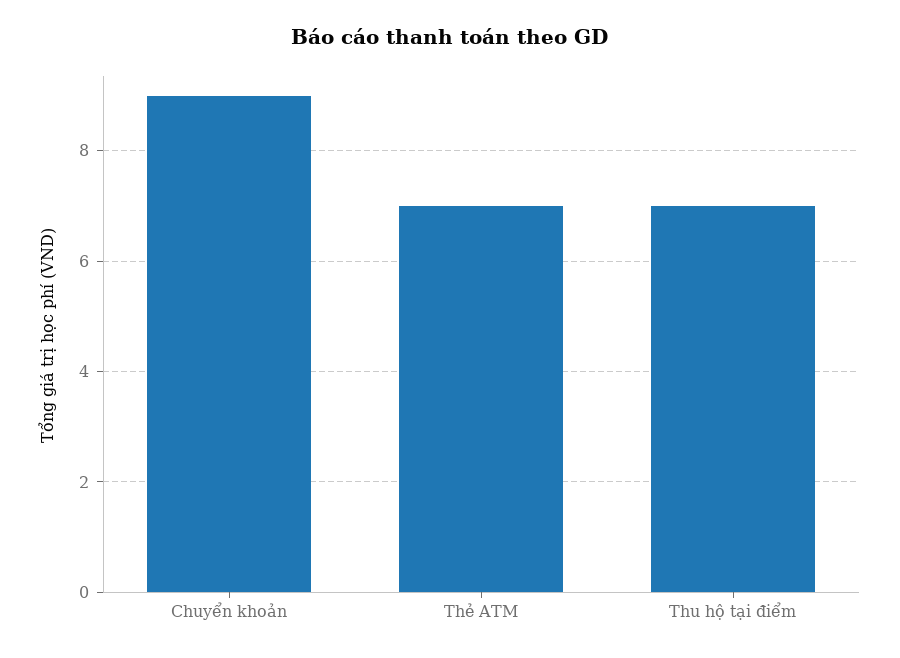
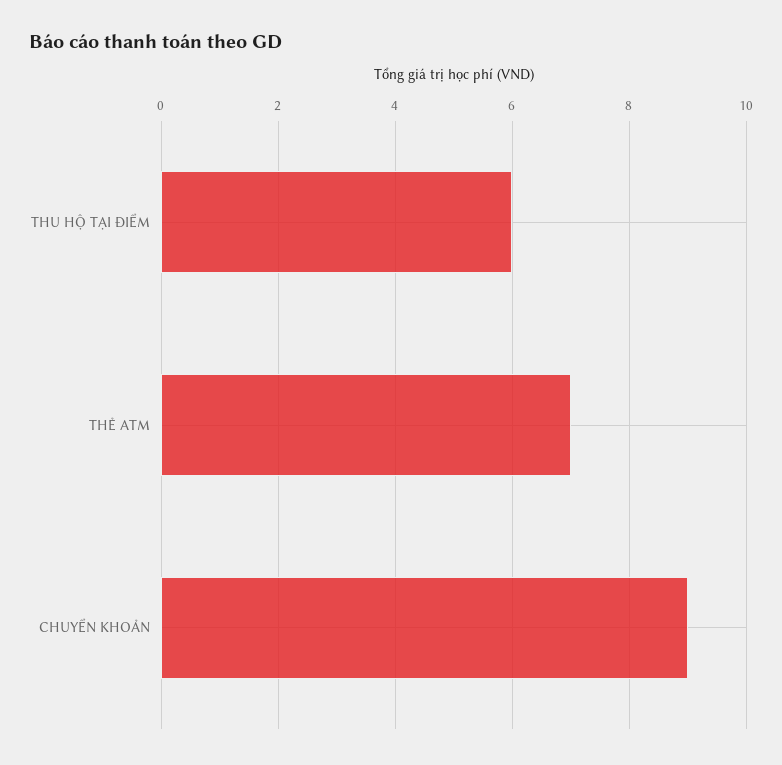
Thu hộ tại điểm: 7 -> 6

